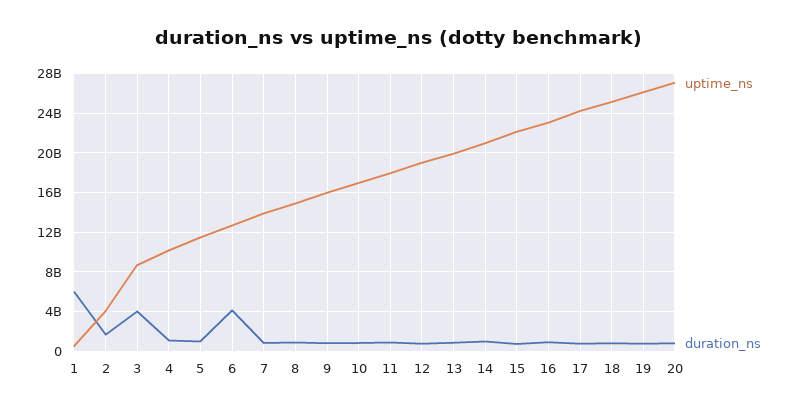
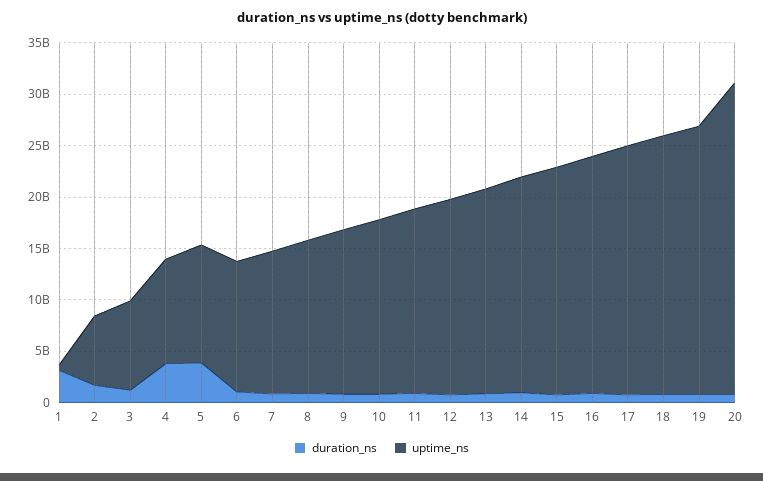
duration_ns, 1: 6000000000 -> 3000000000
uptime_ns, 2: 4000000000 -> 7000000000
duration_ns, 3: 4000000000 -> 1000000000
duration_ns, 4: 1000000000 -> 4000000000
duration_ns, 5: 1000000000 -> 4000000000
duration_ns, 6: 4000000000 -> 1000000000
uptime_ns, 20: 27000000000 -> 30000000000

